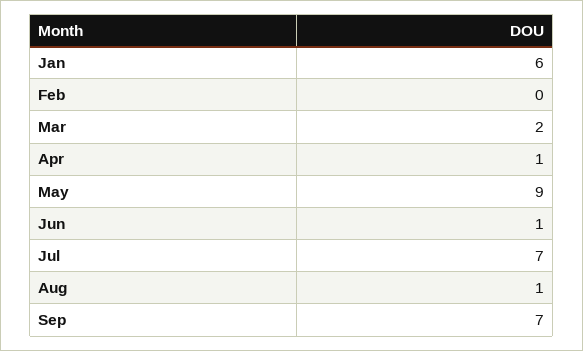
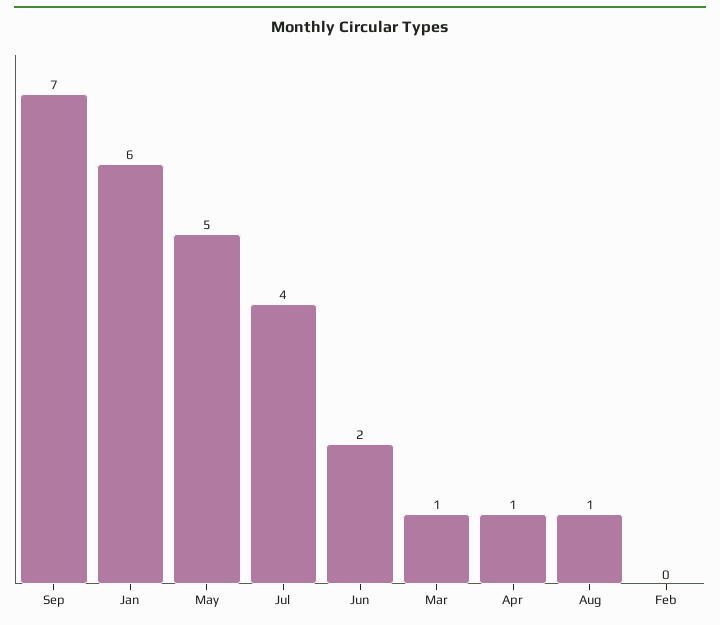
Mar: 2 -> 1
May: 9 -> 5
Jun: 1 -> 2
Jul: 7 -> 4

